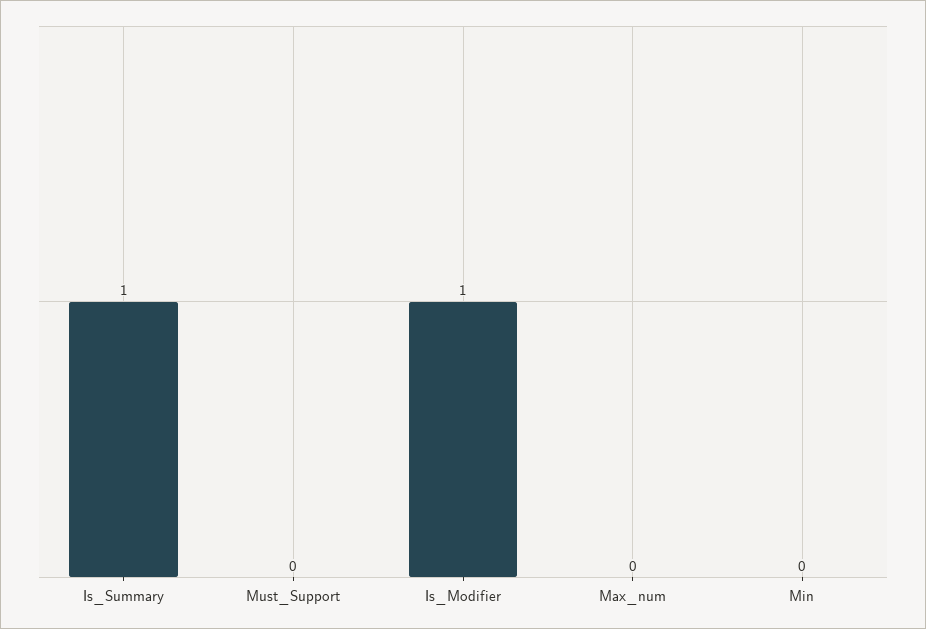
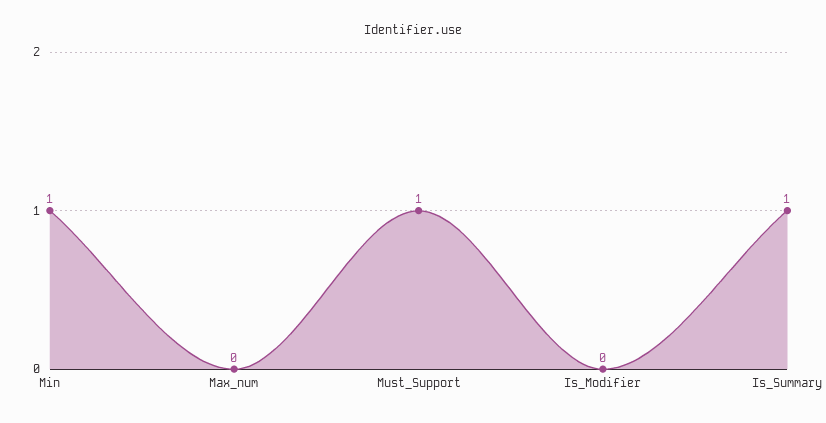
Must_Support: 0 -> 1
Is_Modifier: 1 -> 0
Min: 0 -> 1

